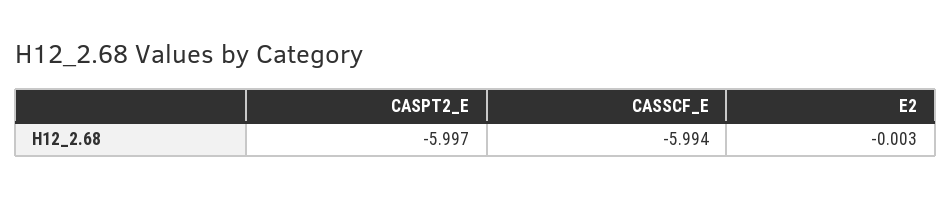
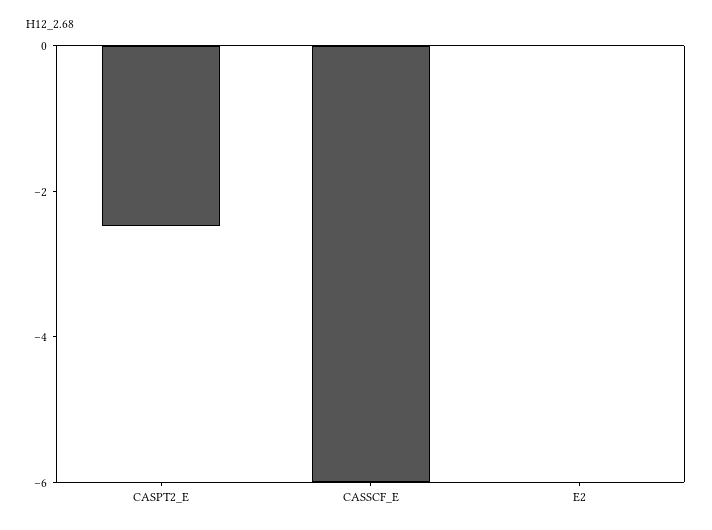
CASPT2_E: -5.997 -> -2.5

